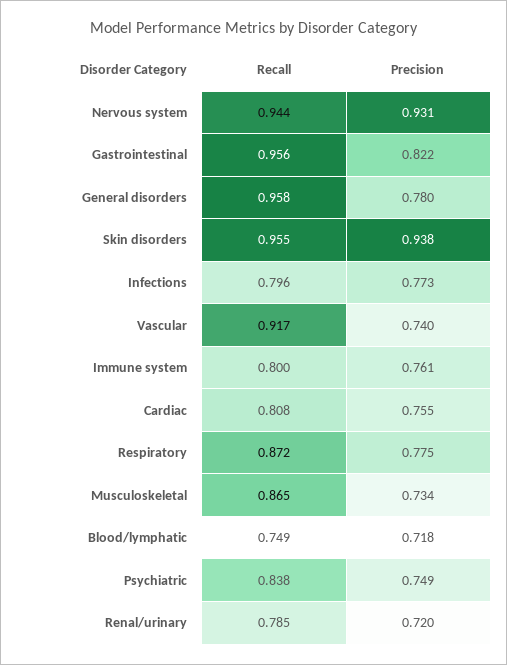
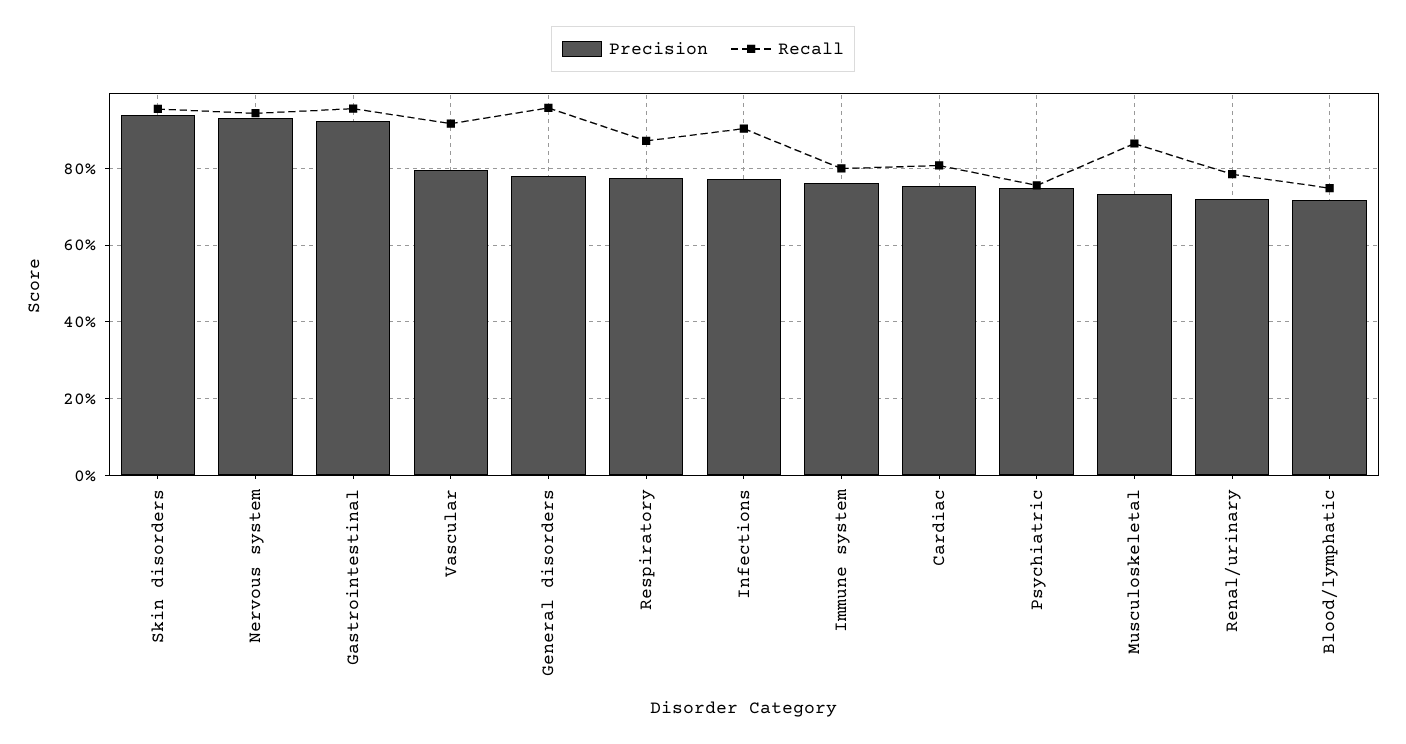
Precision, Gastrointestinal: 0.822 -> 0.92
Recall, Infections: 0.796 -> 0.9
Precision, Vascular: 0.74 -> 0.8
Recall, Psychiatric: 0.838 -> 0.76

